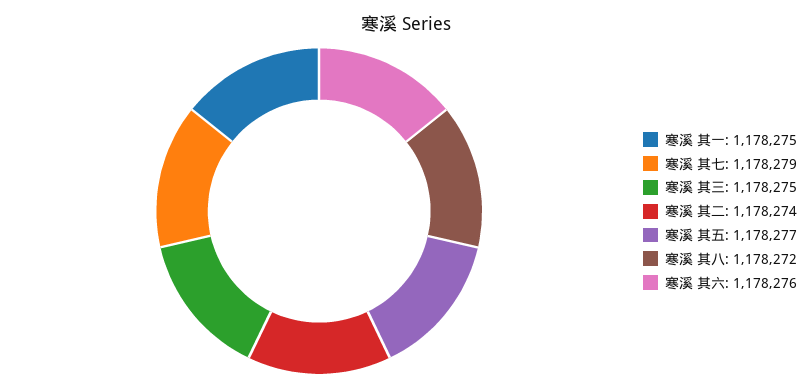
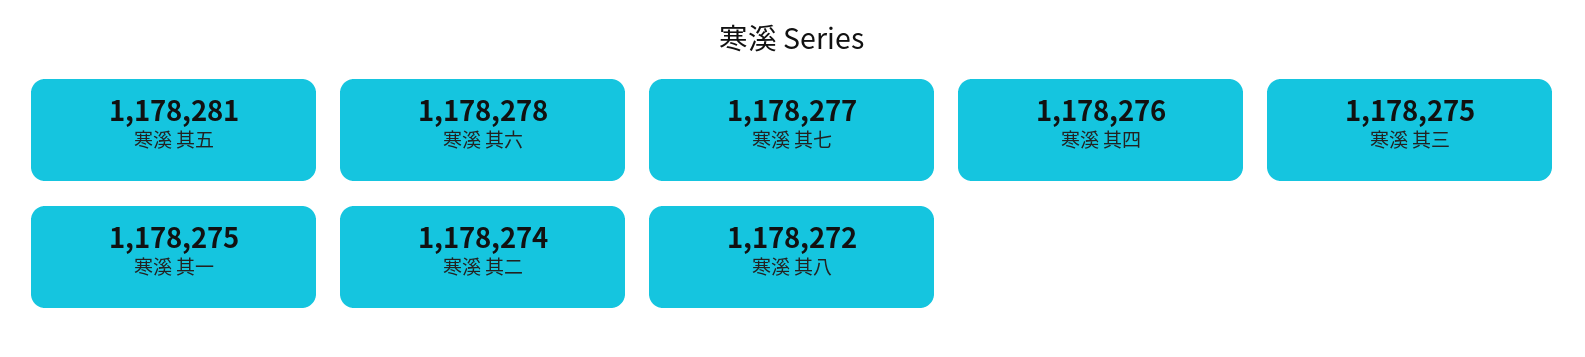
寒溪 其七: 1178279 -> 1178277
寒溪 其五: 1178277 -> 1178281
寒溪 其六: 1178276 -> 1178278
寒溪 其四: none -> 1178276

